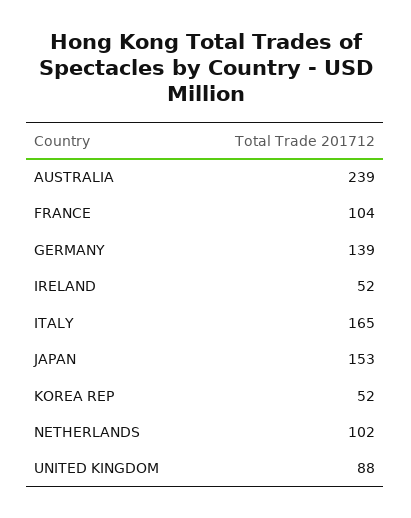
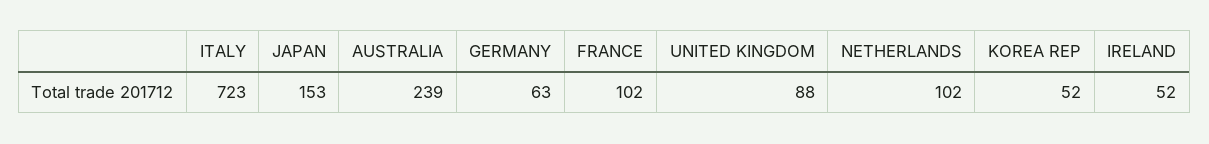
FRANCE: 104 -> 102
GERMANY: 139 -> 63
ITALY: 165 -> 723

